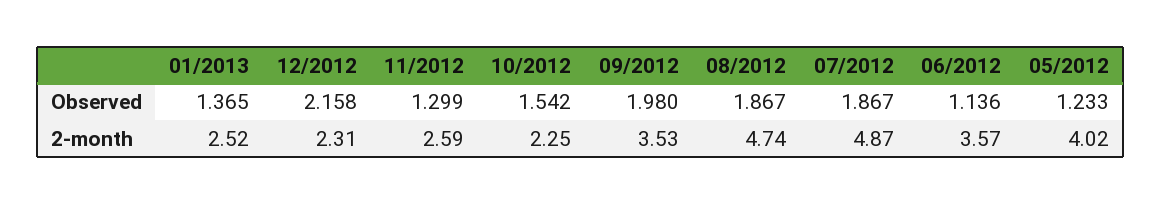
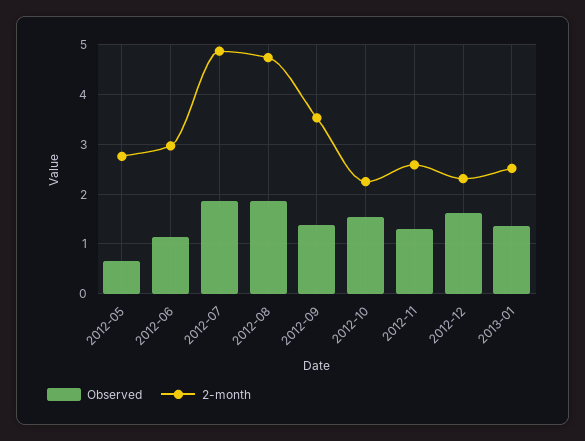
Observed, 12/2012: 2.158 -> 1.6
Observed, 09/2012: 1.98 -> 1.4
Observed, 05/2012: 1.233 -> 0.6
2-month, 06/2012: 3.57 -> 3
2-month, 05/2012: 4.02 -> 2.8

